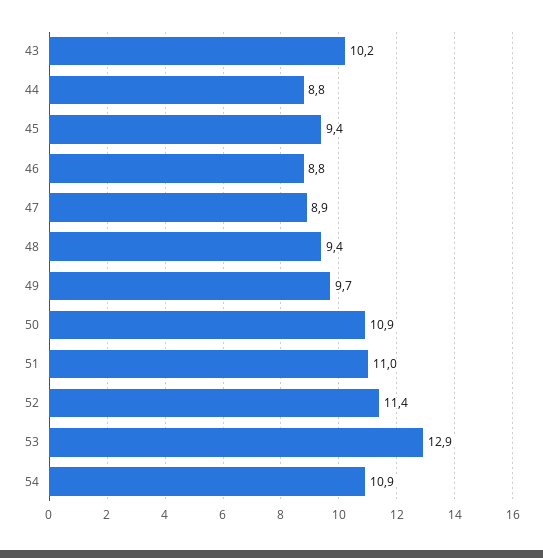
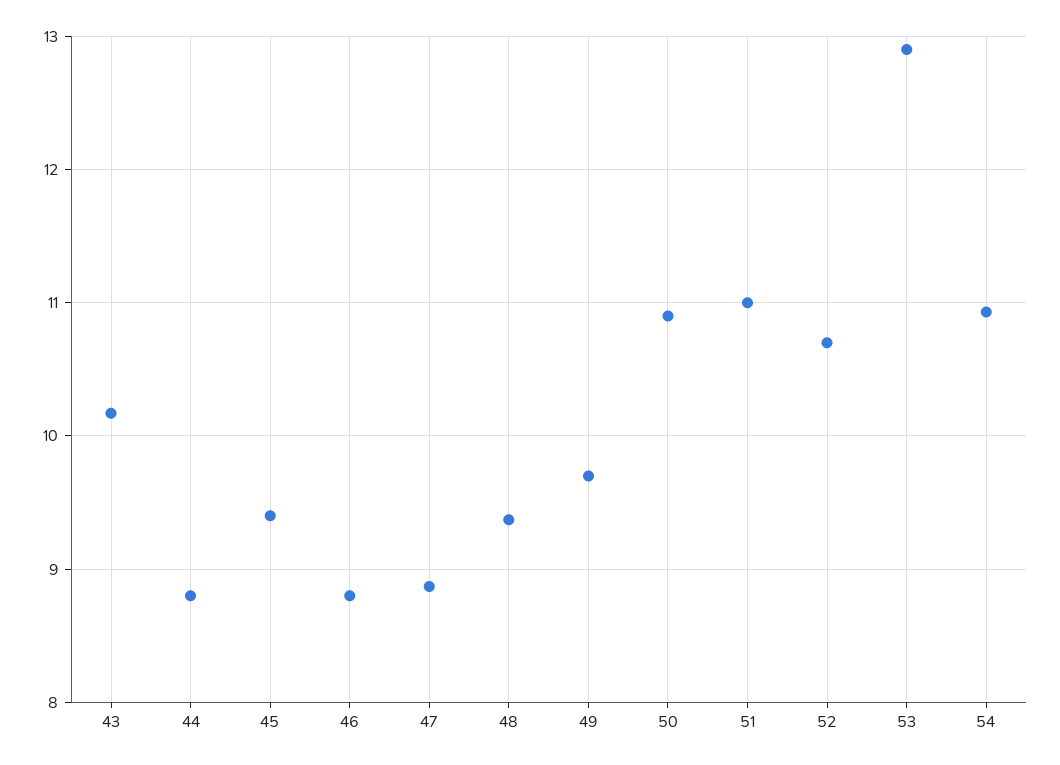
52: 11.4 -> 10.7

